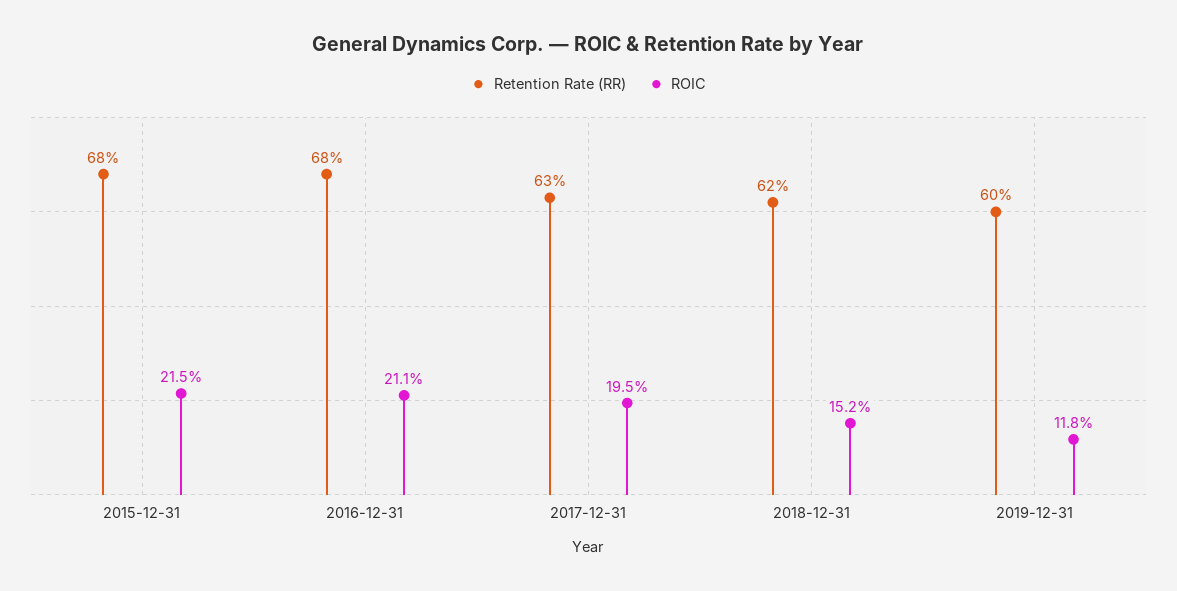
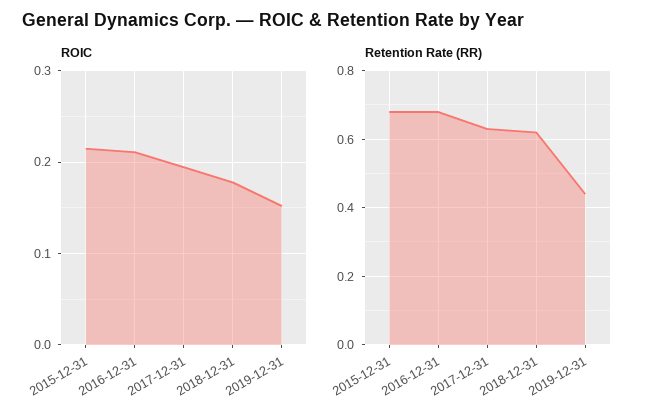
ROIC, 2018-12-31: 0.152 -> 0.18
Retention Rate (RR), 2019-12-31: 0.6 -> 0.45
ROIC, 2019-12-31: 0.118 -> 0.15

